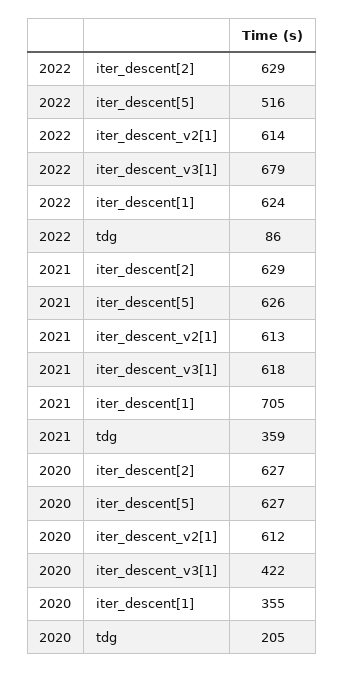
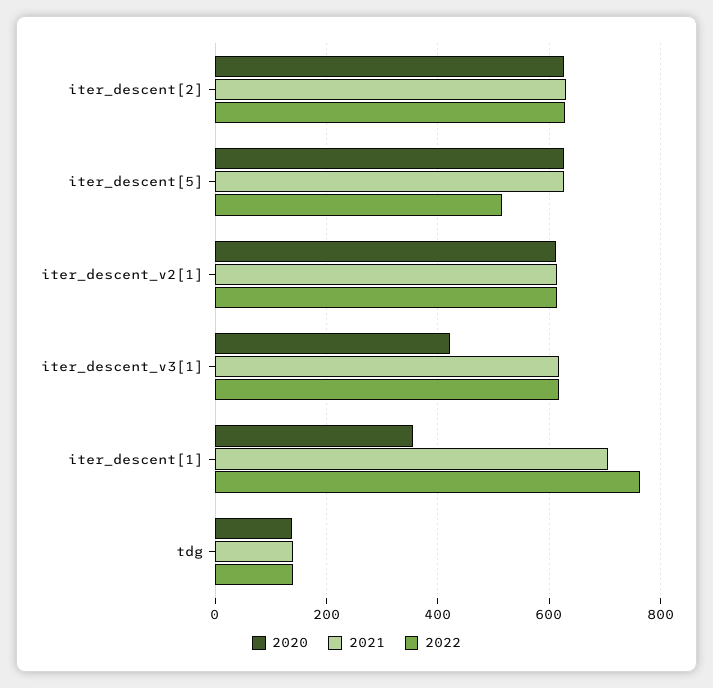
2022, iter_descent_v3[1]: 679 -> 620
2022, iter_descent[1]: 624 -> 760
2022, tdg: 86 -> 140
2021, tdg: 359 -> 140
2020, tdg: 205 -> 140

